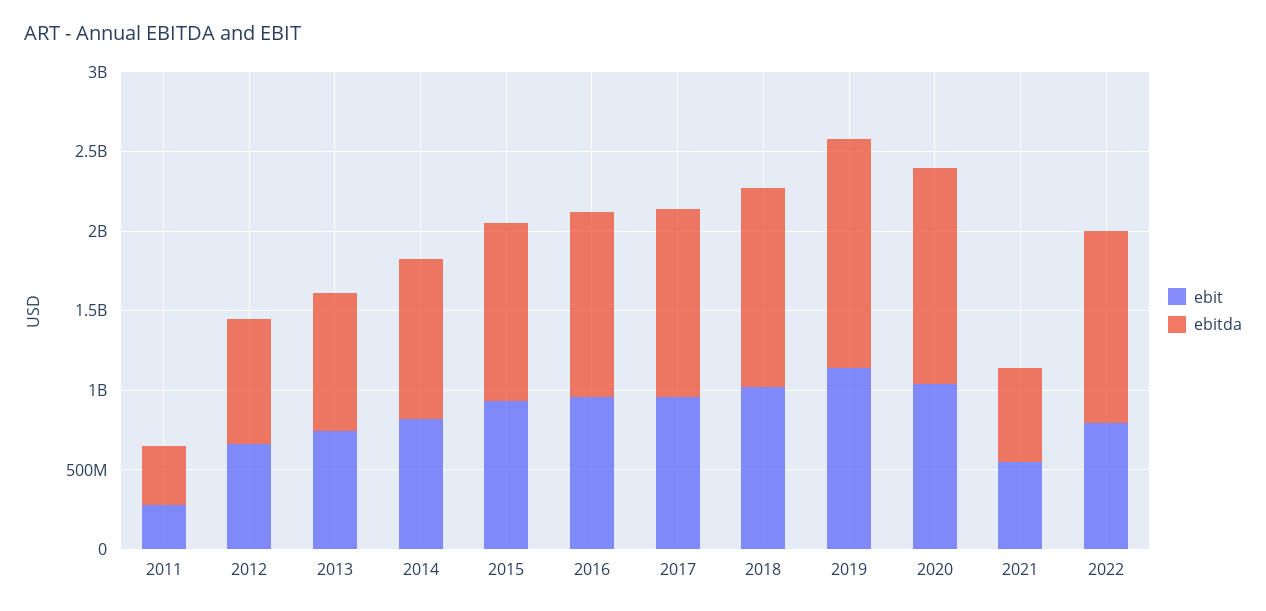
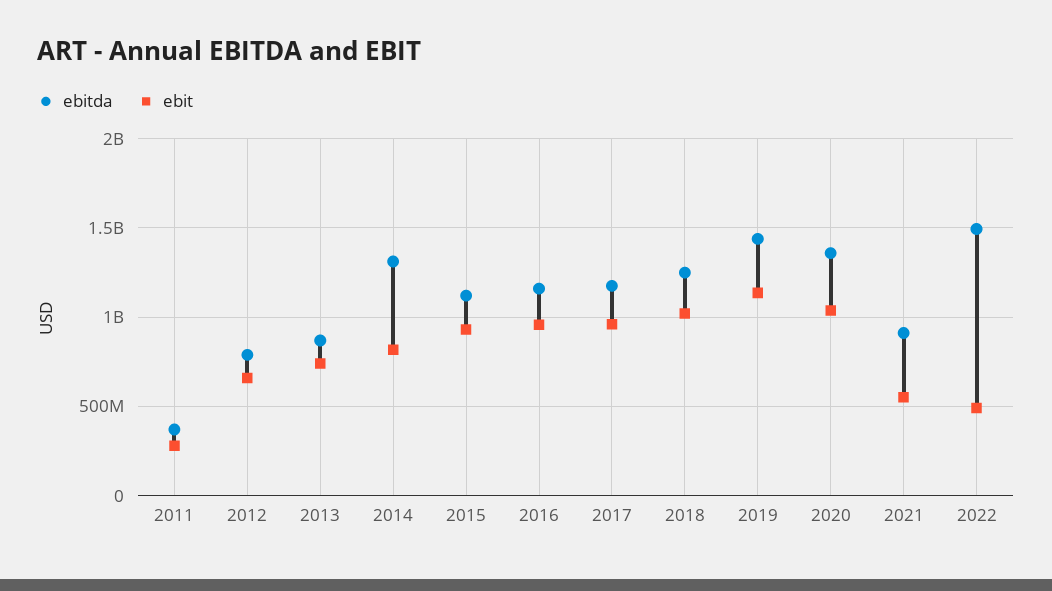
ebitda, 2014: 1000000000 -> 1300000000
ebitda, 2021: 600000000 -> 900000000
ebit, 2022: 800000000 -> 500000000
ebitda, 2022: 1200000000 -> 1500000000

